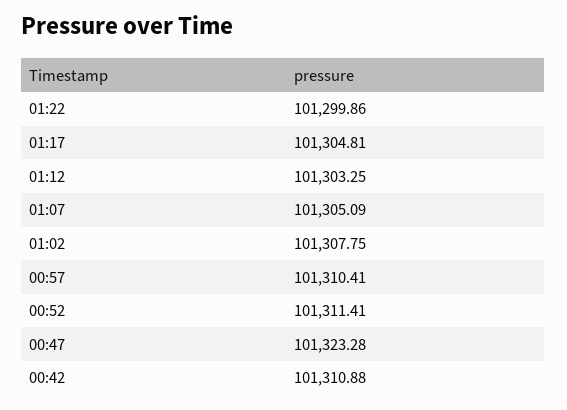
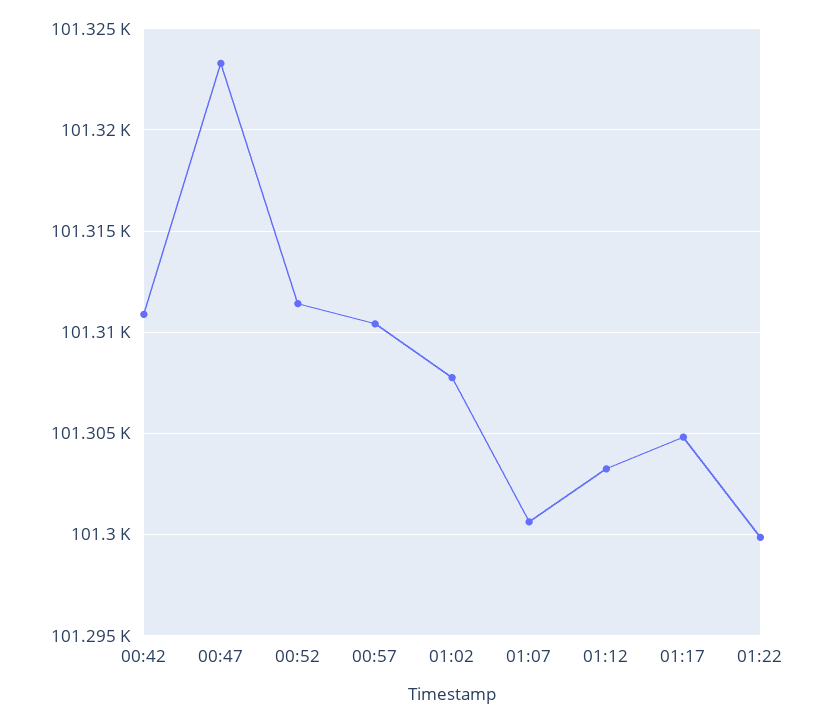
01:07: 101305.09 -> 101300.5

